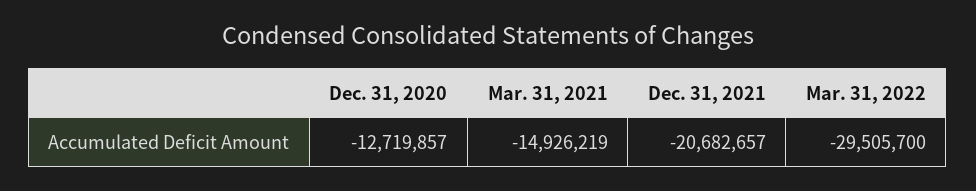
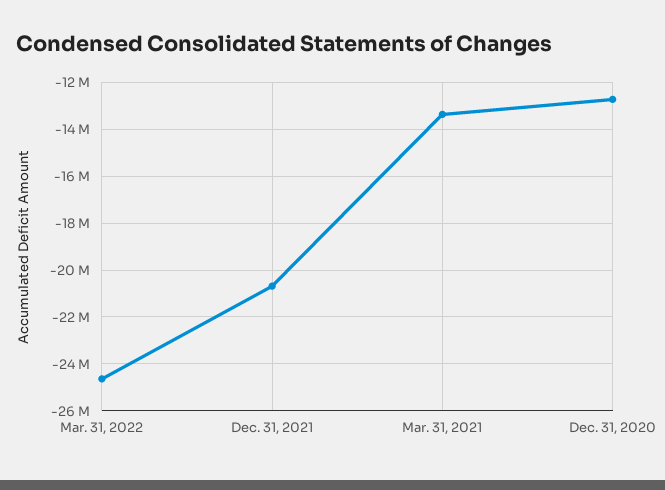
Mar. 31, 2021: -14926219 -> -13500000
Mar. 31, 2022: -29505700 -> -24500000

